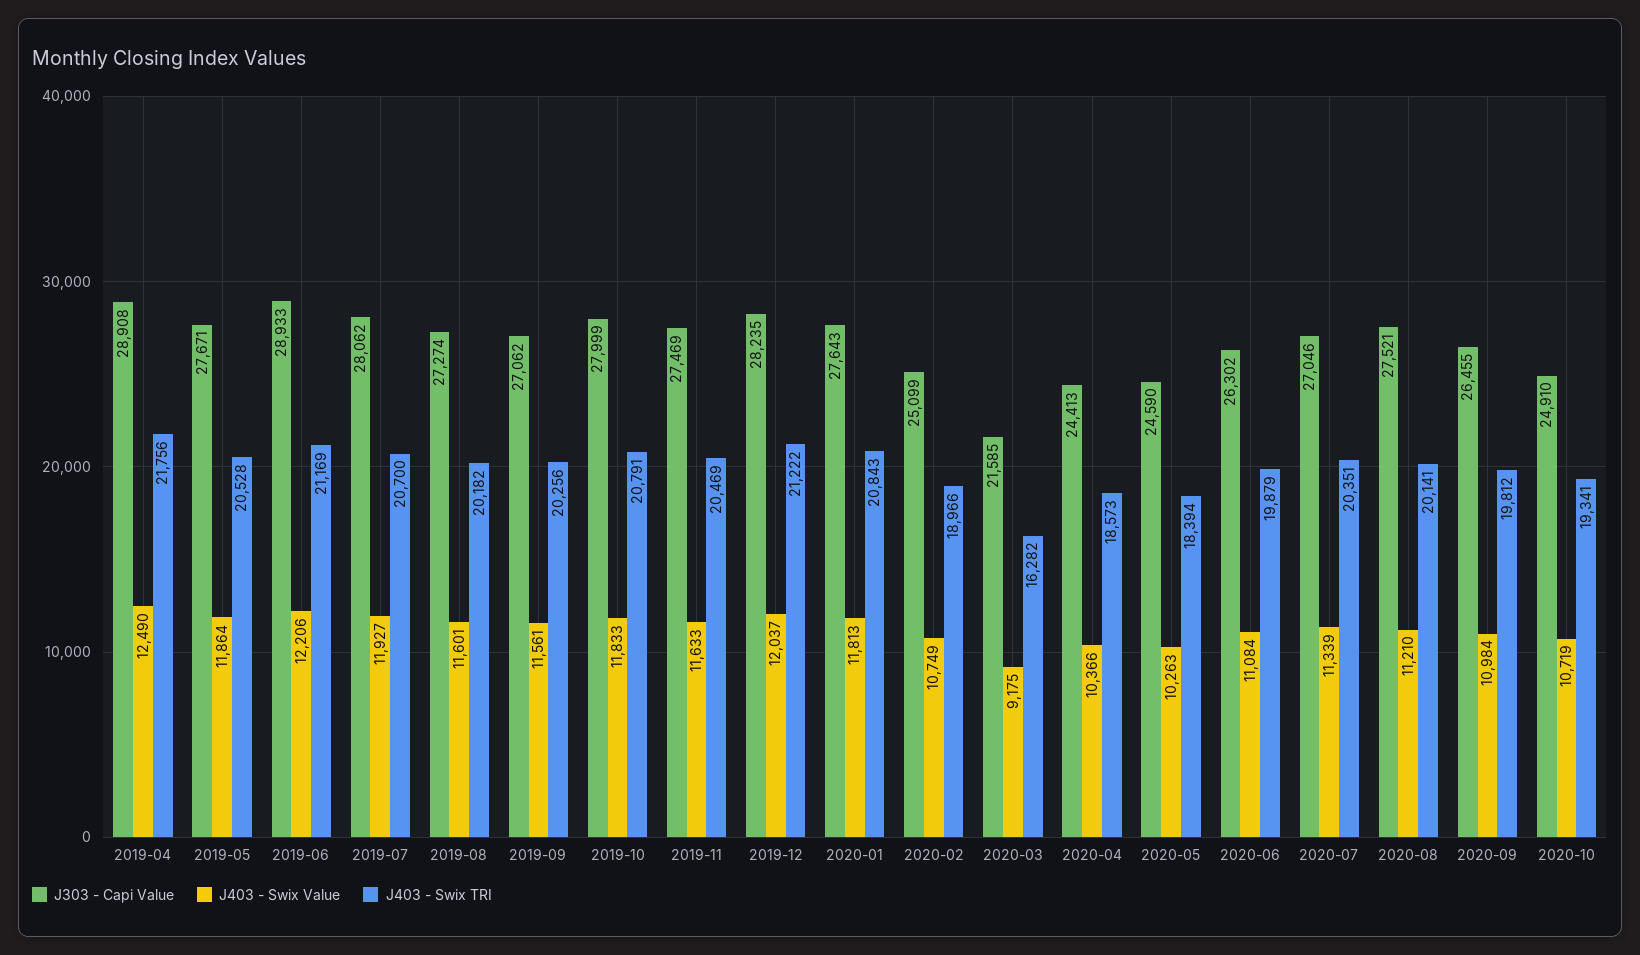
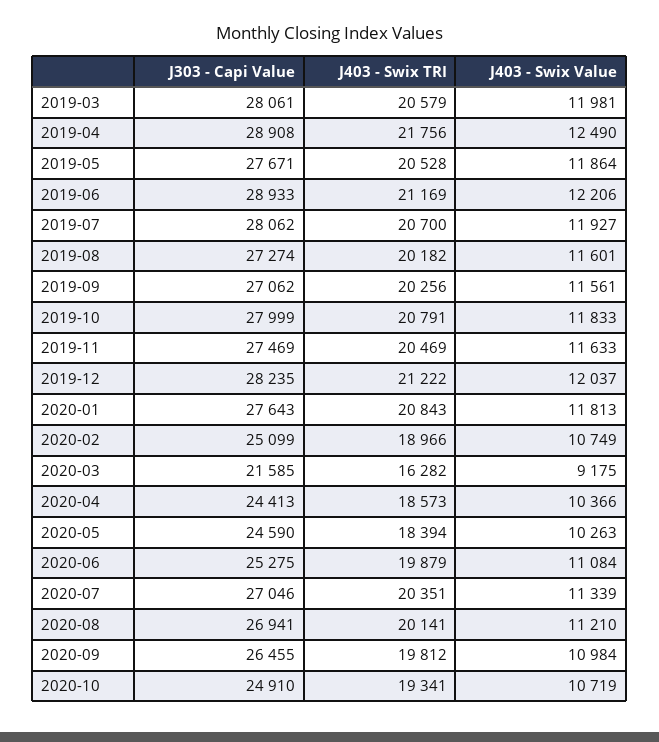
J303 - Capi Value, 2020-06: 26302 -> 25275
J303 - Capi Value, 2020-08: 27521 -> 26941
J303 - Capi Value, 2019-03: none -> 28061
J403 - Swix TRI, 2019-03: none -> 20579
J403 - Swix Value, 2019-03: none -> 11981

